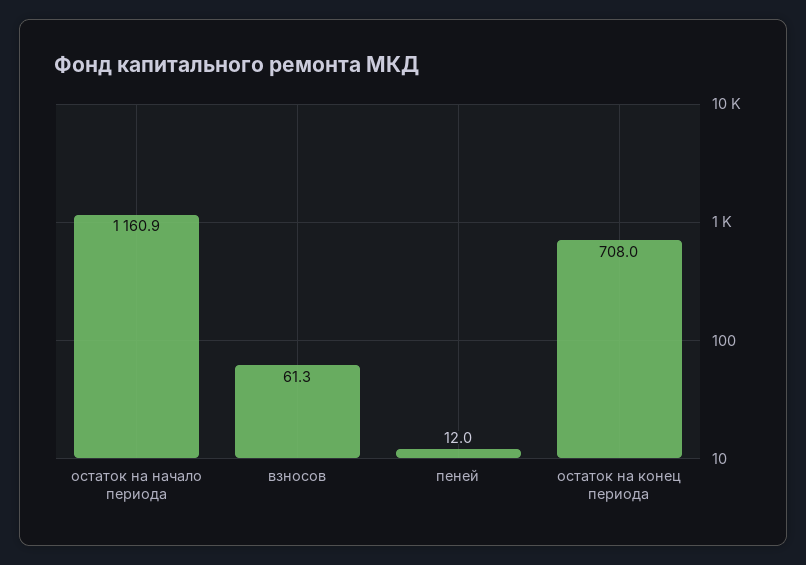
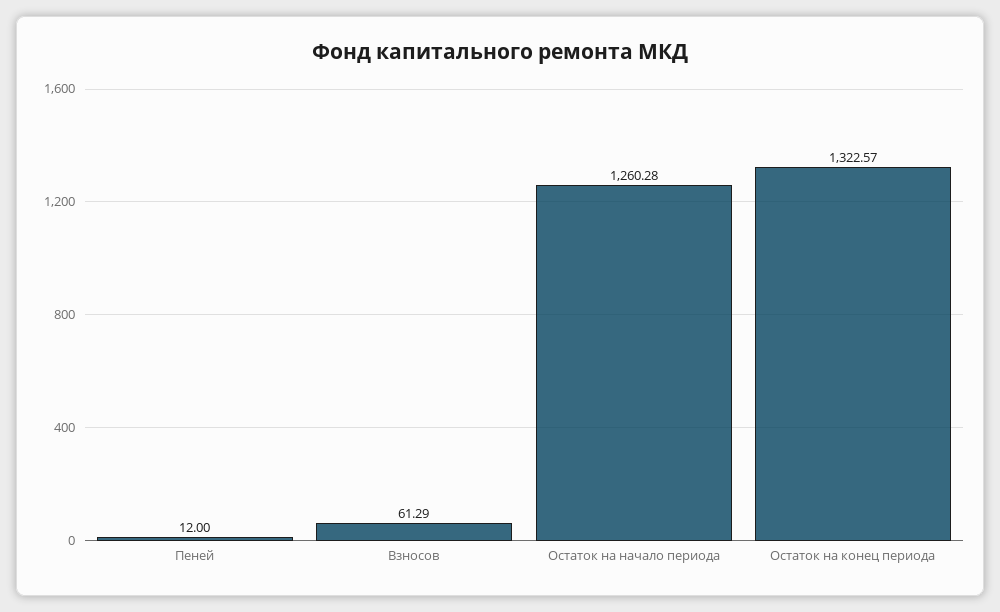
остаток на начало периода: 1160.9 -> 1260.28
остаток на конец периода: 708 -> 1322.57

